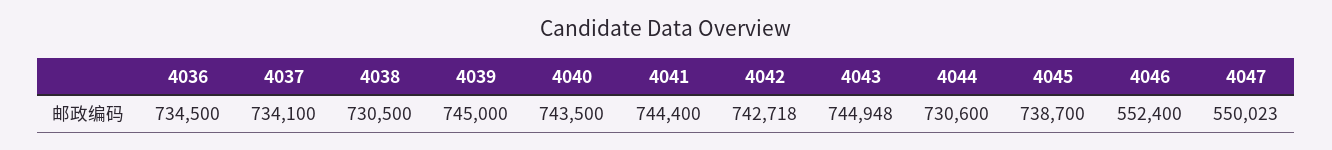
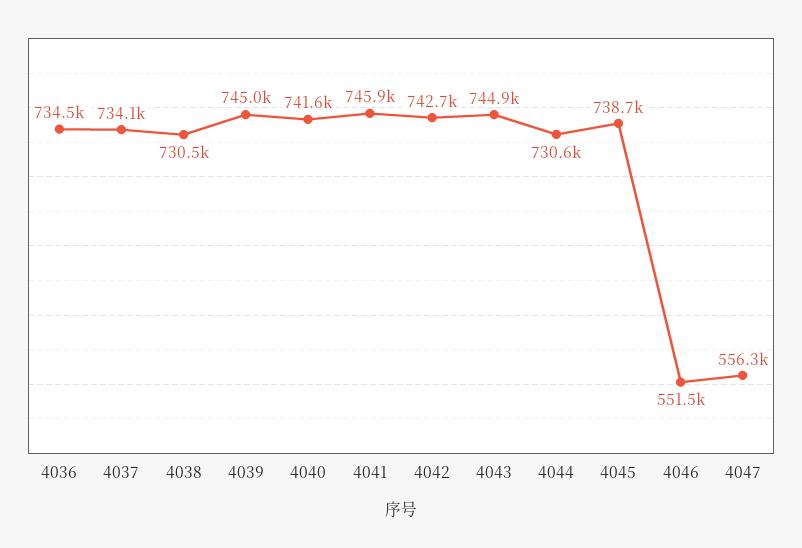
4040: 743500 -> 741600
4041: 744400 -> 745900
4046: 552400 -> 551500
4047: 550023 -> 556300

